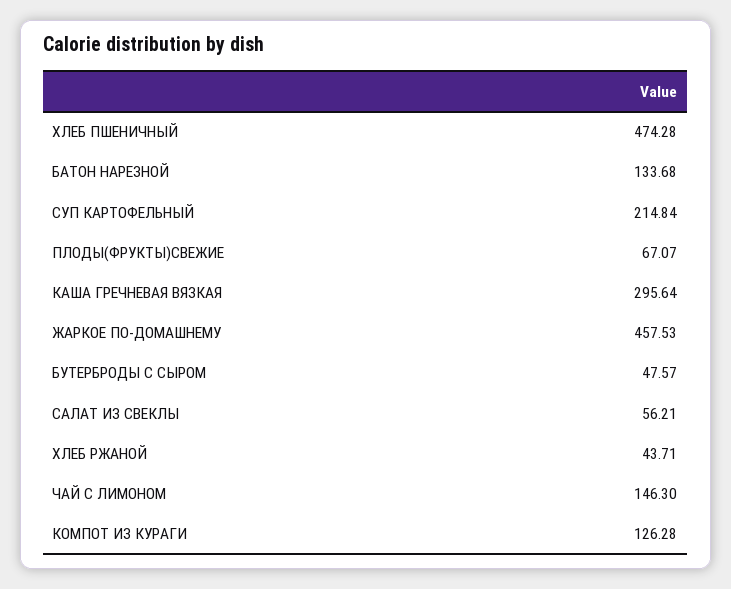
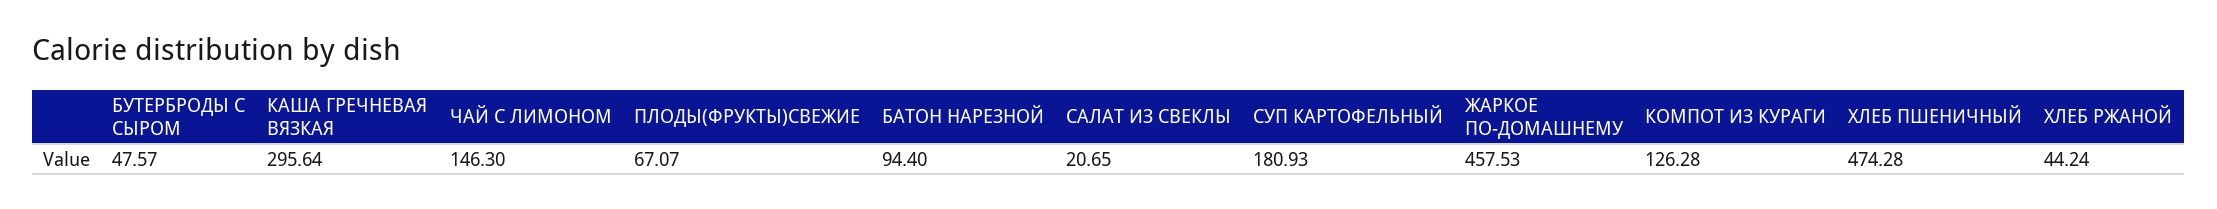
БАТОН НАРЕЗНОЙ: 133.68 -> 94.4
СУП КАРТОФЕЛЬНЫЙ: 214.84 -> 180.93
САЛАТ ИЗ СВЕКЛЫ: 56.21 -> 20.65
ХЛЕБ РЖАНОЙ: 43.71 -> 44.24

